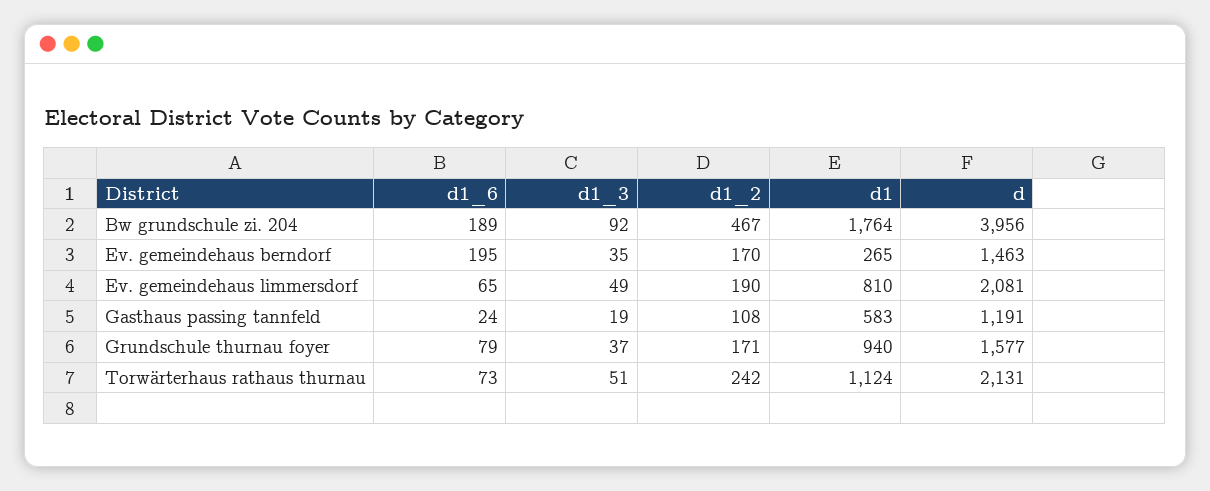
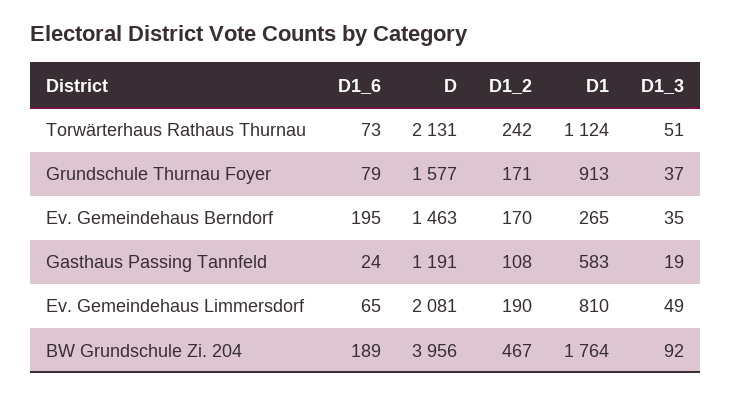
d1, Grundschule thurnau foyer: 940 -> 913

